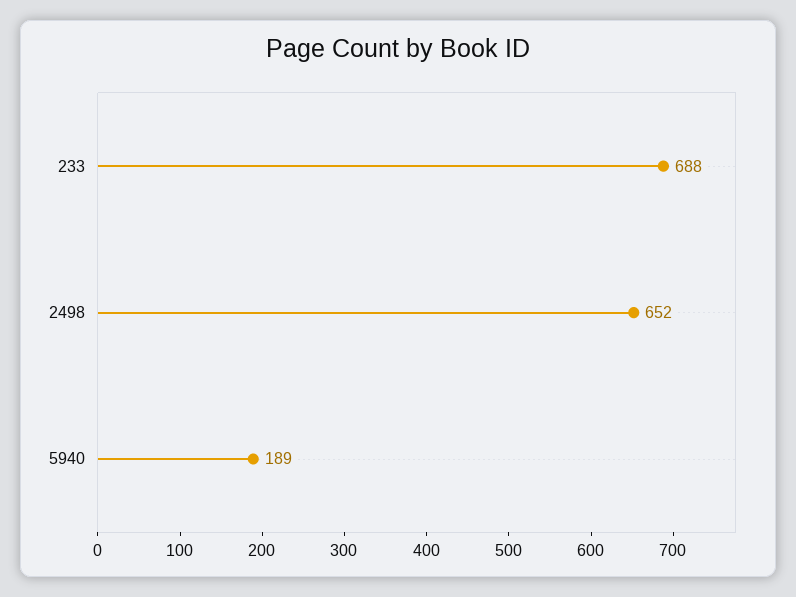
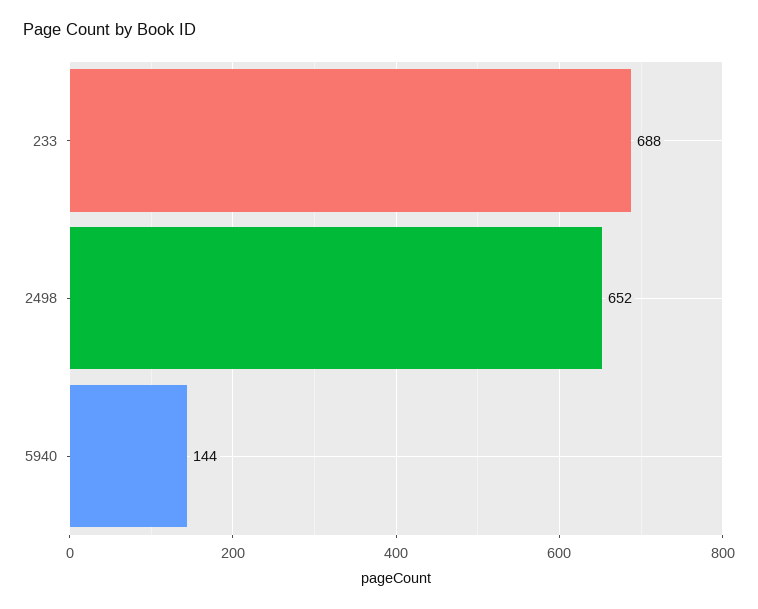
5940: 189 -> 144

